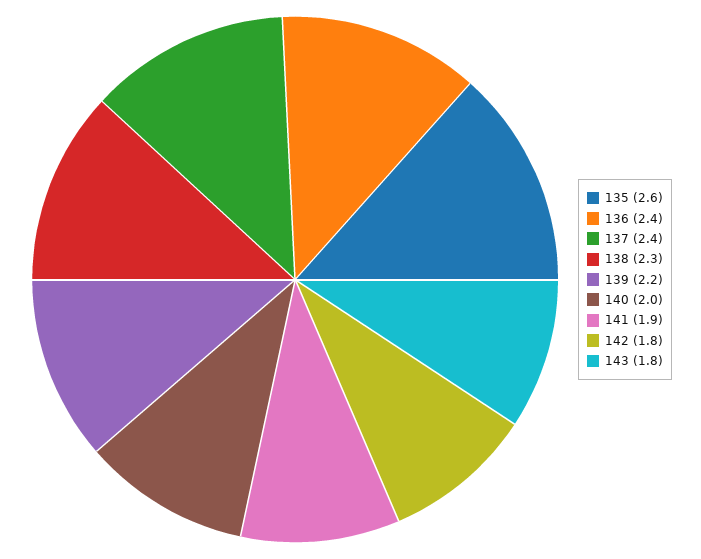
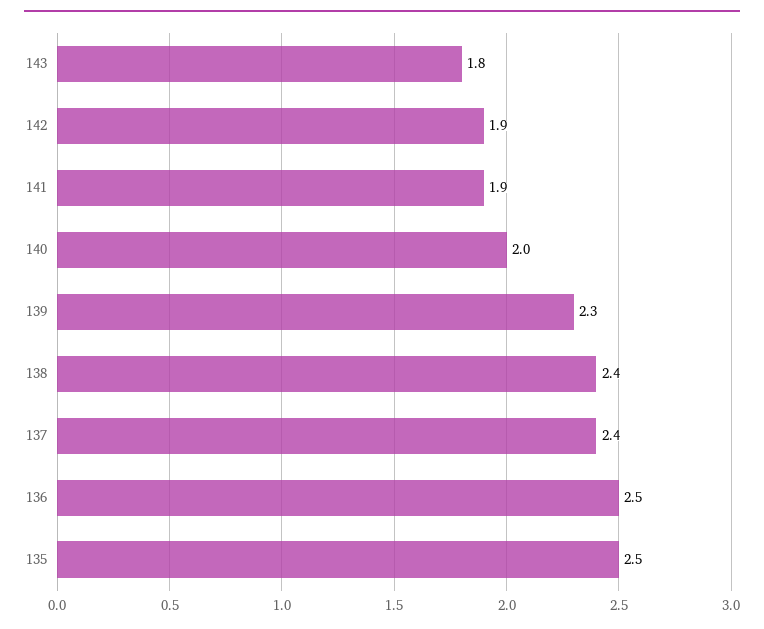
135: 2.6 -> 2.5
136: 2.4 -> 2.5
138: 2.3 -> 2.4
139: 2.2 -> 2.3
142: 1.8 -> 1.9

